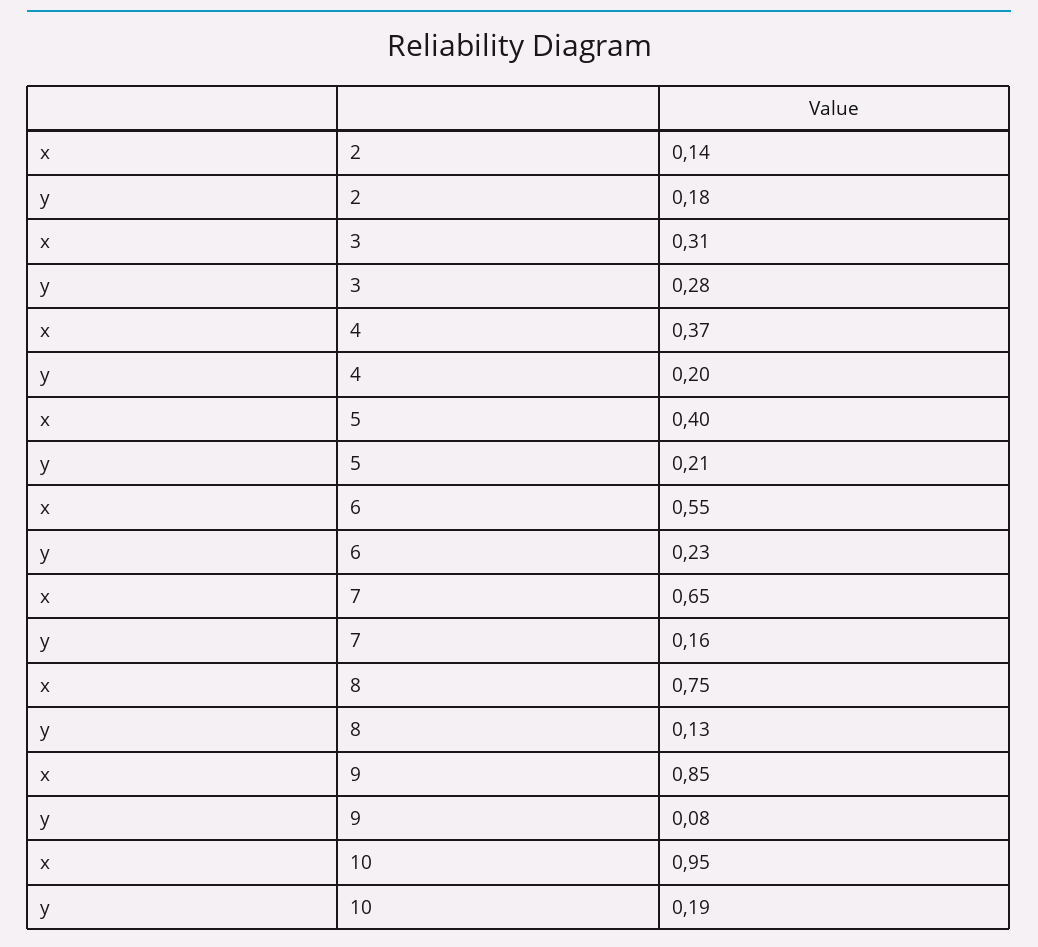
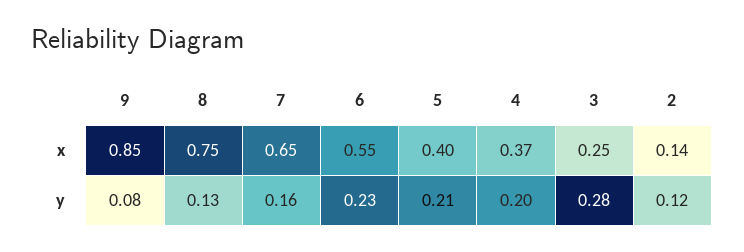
y, 2: 0.18 -> 0.12
x, 3: 0.31 -> 0.25
x, 10: 0.95 -> none
y, 10: 0.19 -> none

